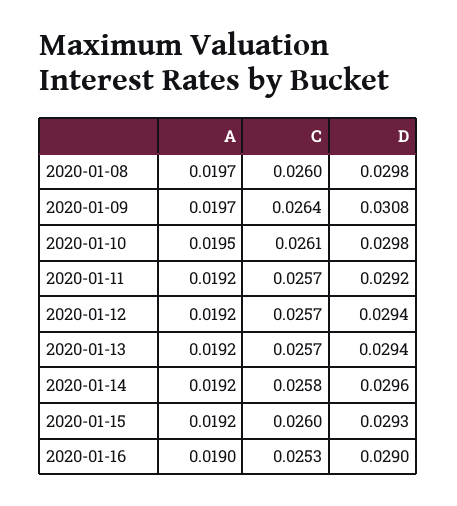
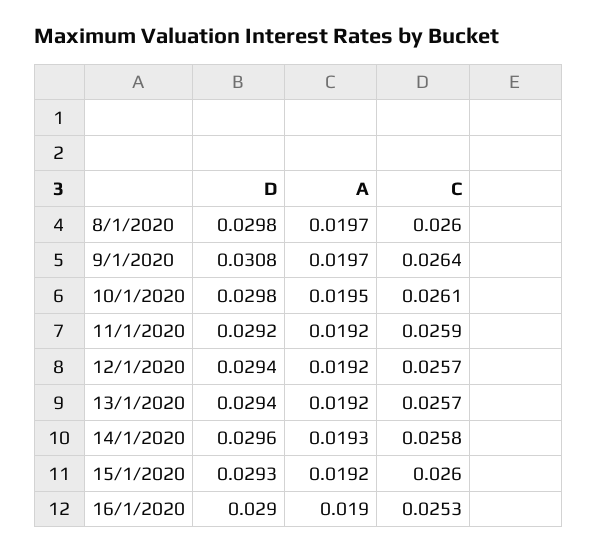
C, 2020-01-11: 0.0257 -> 0.0259
A, 2020-01-14: 0.0192 -> 0.0193

